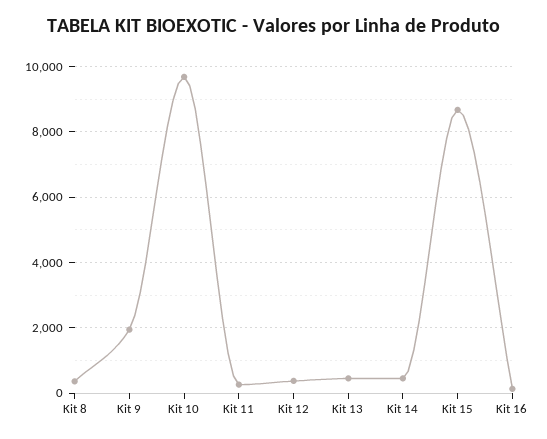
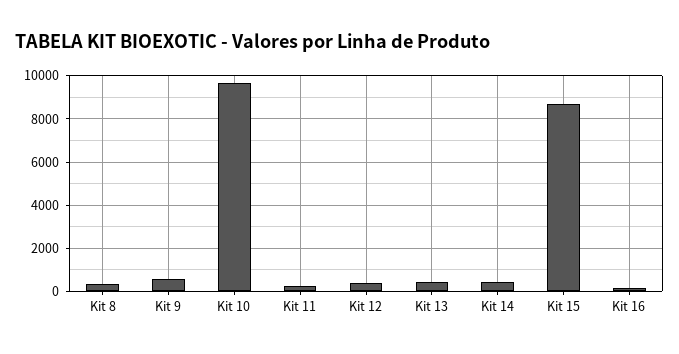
Kit 9: 2000 -> 500

